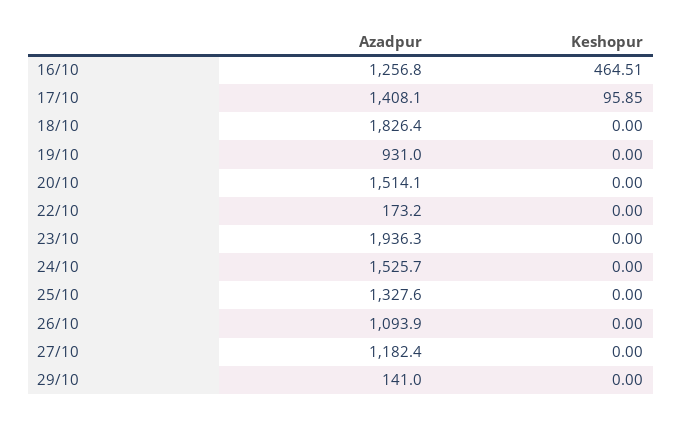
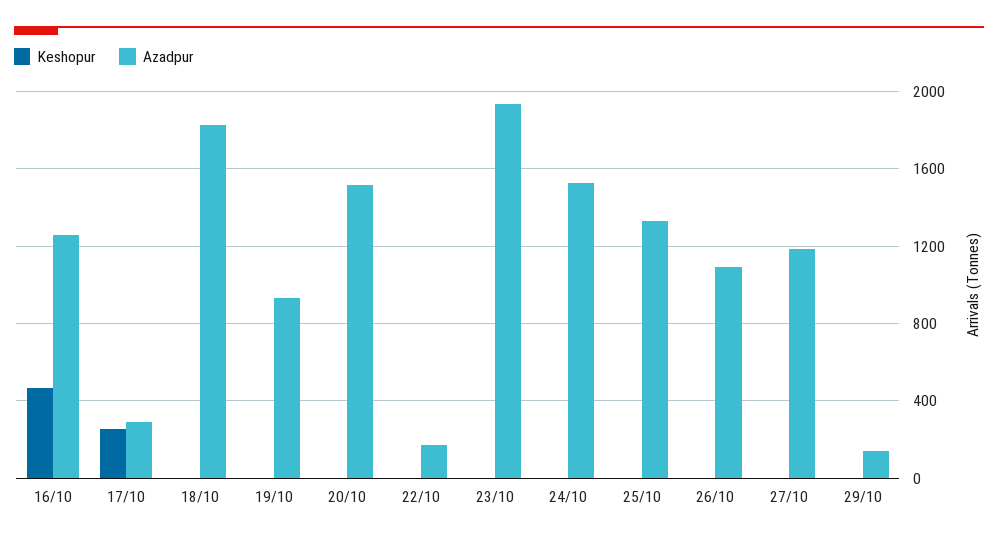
Azadpur, 17/10: 1408.1 -> 300
Keshopur, 17/10: 95.85 -> 250

